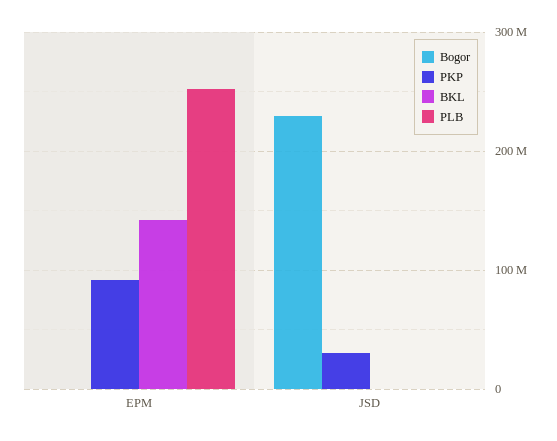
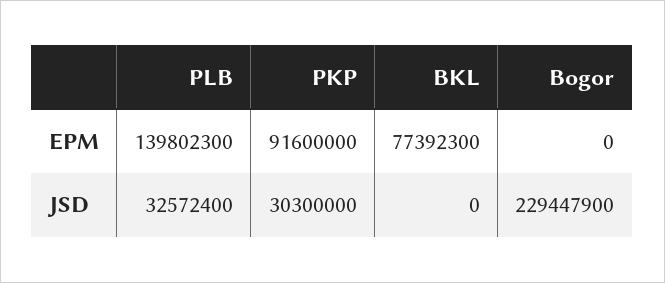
BKL, EPM: 140000000 -> 77392300
PLB, EPM: 250000000 -> 139802300
PLB, JSD: 0 -> 32572400

